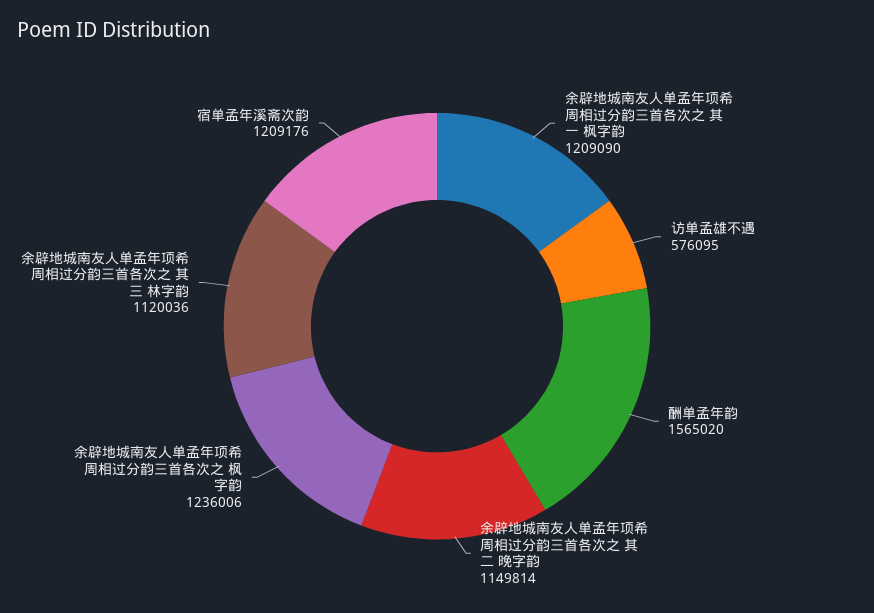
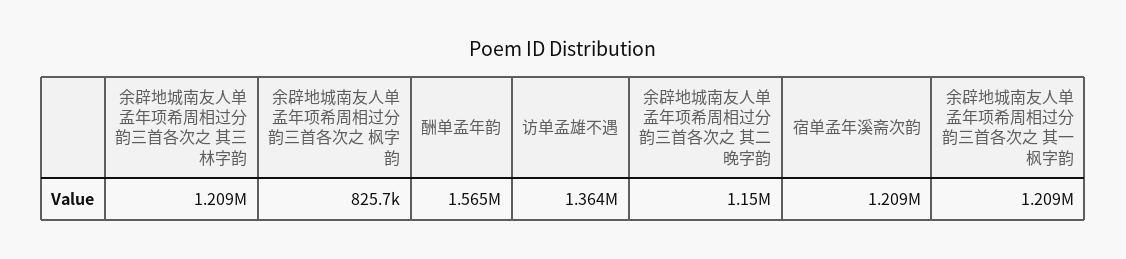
访单孟雄不遇: 576095 -> 1364000
余辟地城南友人单孟年项希周相过分韵三首各次之 枫字韵: 1236006 -> 825700
余辟地城南友人单孟年项希周相过分韵三首各次之 其三 林字韵: 1120036 -> 1209000

